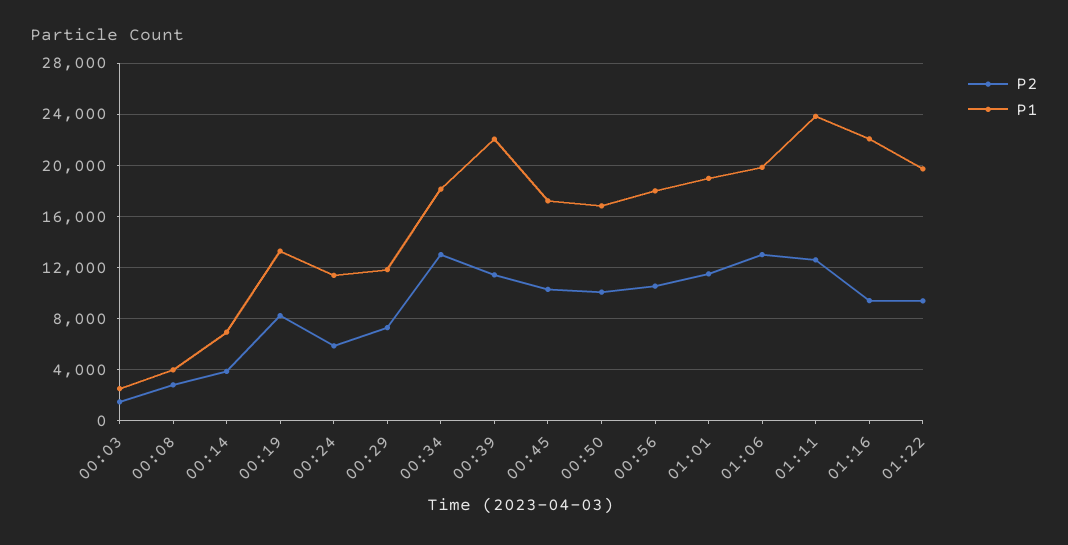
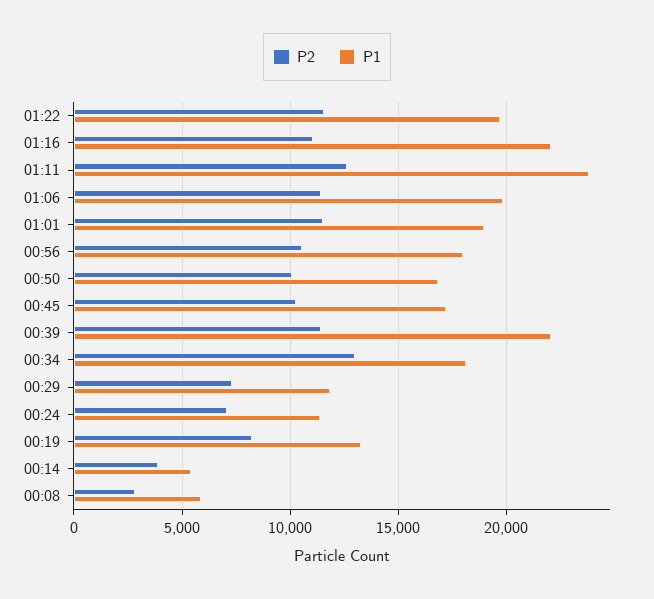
P2, 00:03: 1500 -> none
P1, 00:03: 2500 -> none
P1, 00:08: 4000 -> 6000
P1, 00:14: 7000 -> 5500
P2, 00:24: 6000 -> 7000
P2, 01:06: 13000 -> 11500
P2, 01:16: 9500 -> 11000
P2, 01:22: 9500 -> 11500

